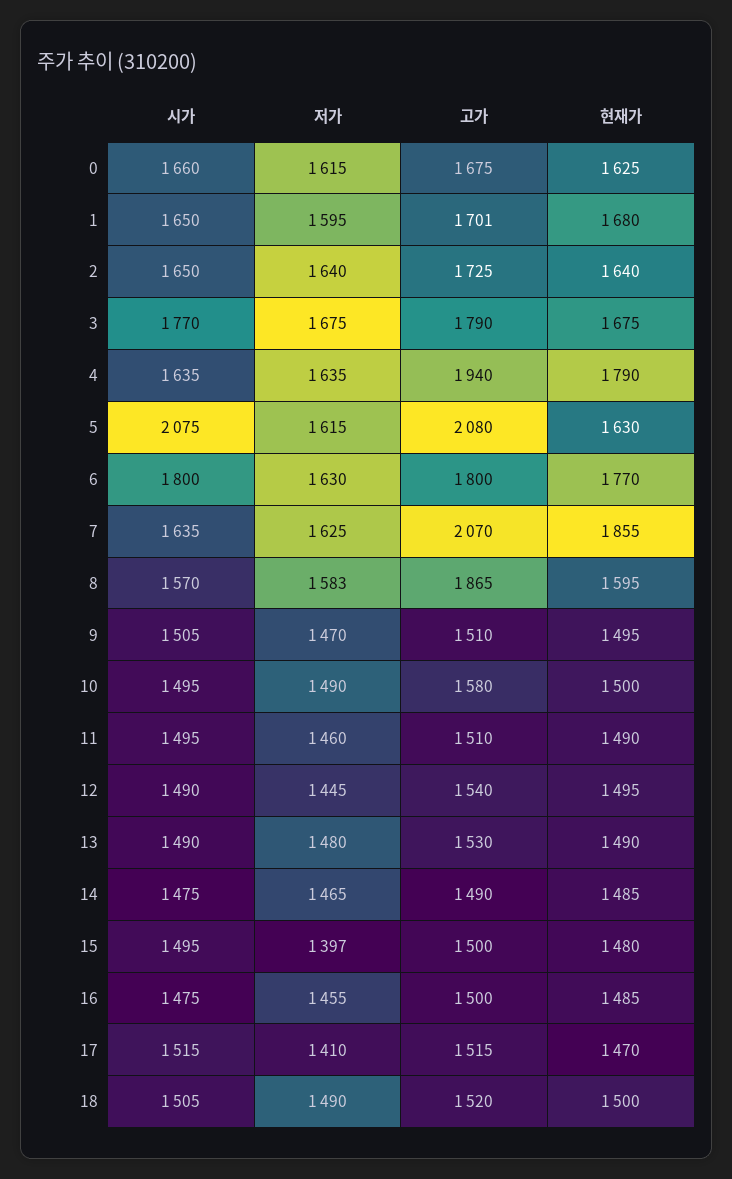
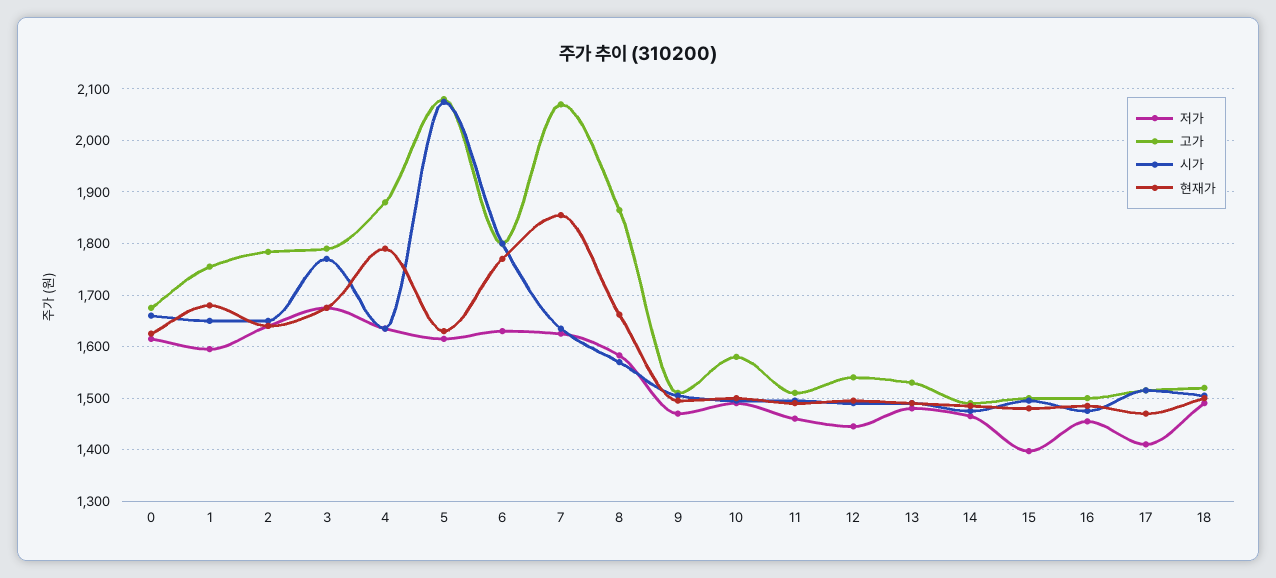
고가, 1: 1701 -> 1760
고가, 2: 1725 -> 1780
고가, 4: 1940 -> 1880
현재가, 8: 1595 -> 1660

